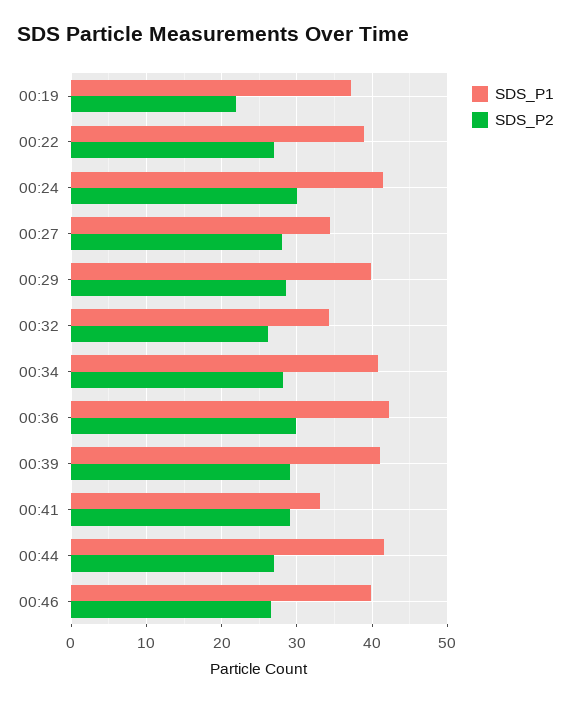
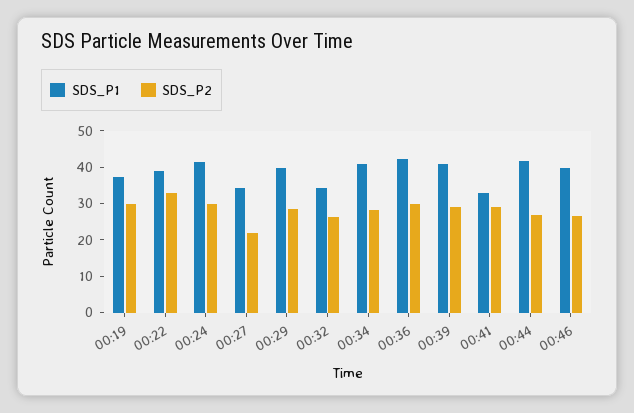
SDS_P2, 00:19: 22 -> 30
SDS_P2, 00:22: 27 -> 32.5
SDS_P2, 00:27: 28 -> 22.5

